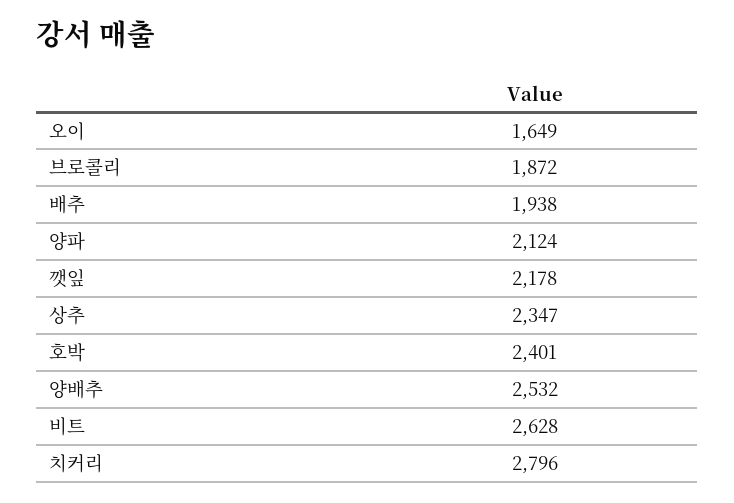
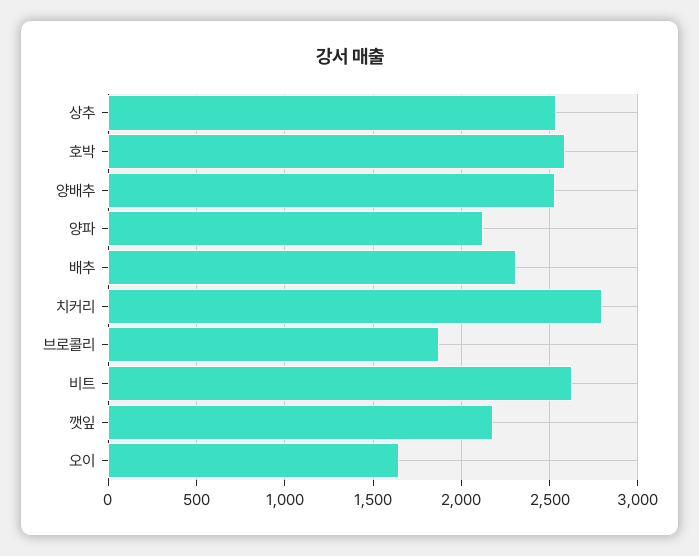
배추: 1938 -> 2300
상추: 2347 -> 2550
호박: 2401 -> 2600

